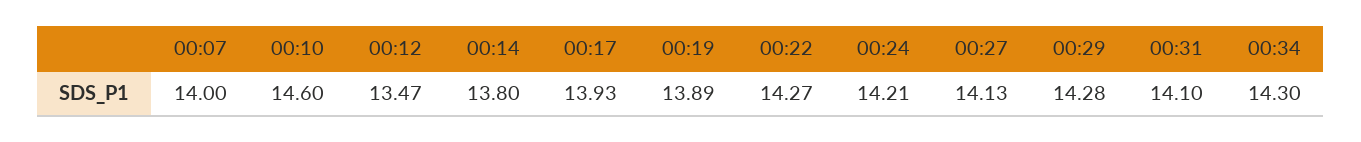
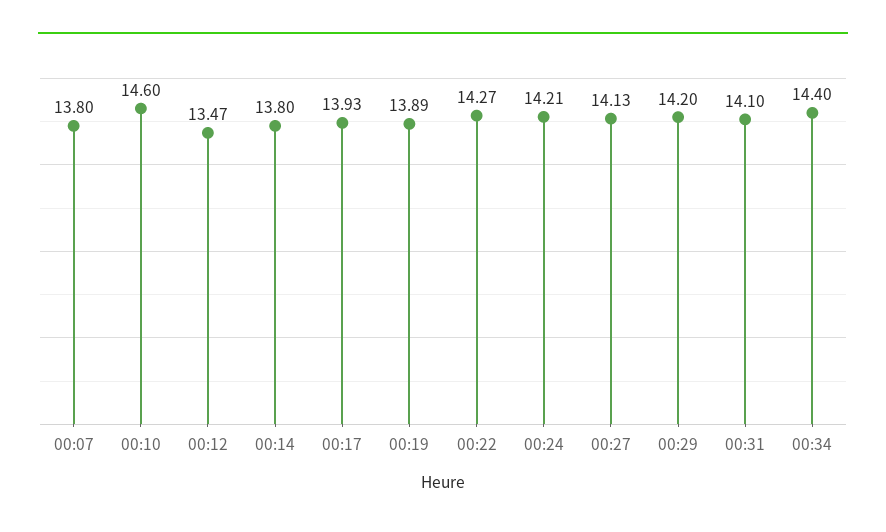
00:07: 14 -> 13.8
00:29: 14.28 -> 14.2
00:34: 14.3 -> 14.4

